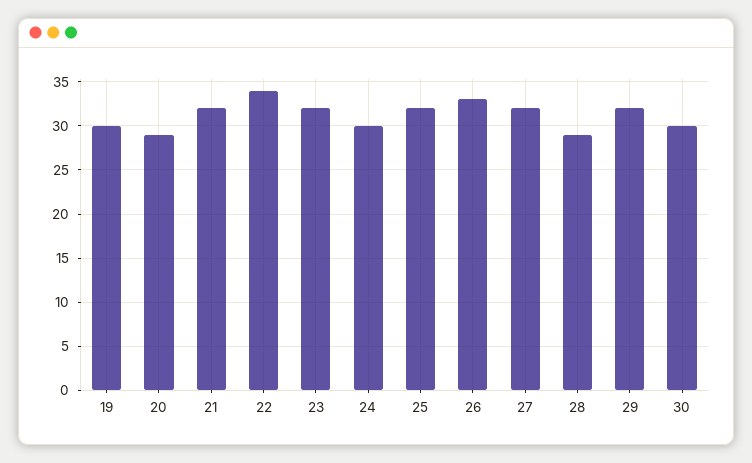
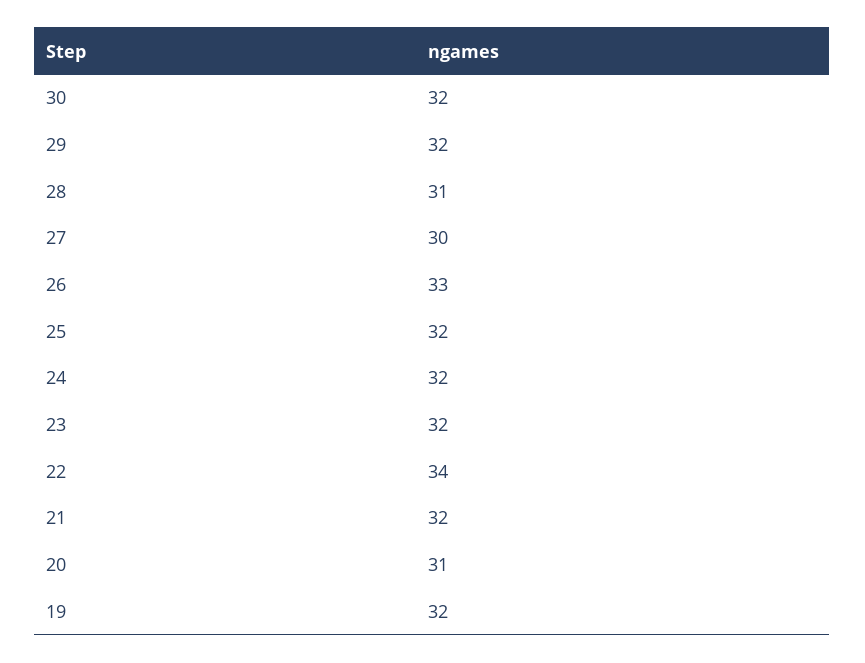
19: 30 -> 32
20: 29 -> 31
24: 30 -> 32
27: 32 -> 30
28: 29 -> 31
30: 30 -> 32

